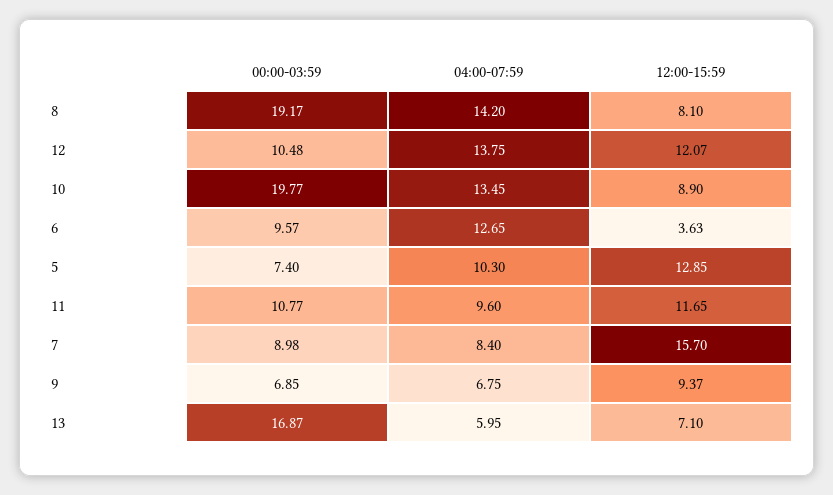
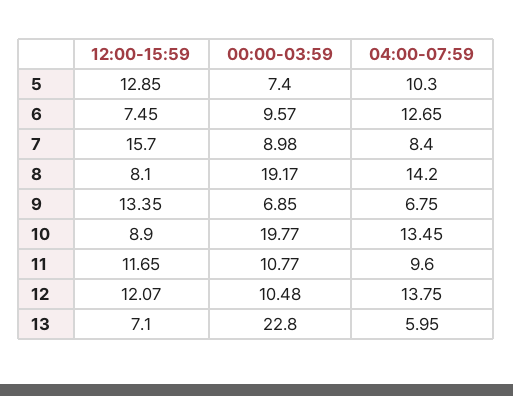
12:00-15:59, 6: 3.63 -> 7.45
12:00-15:59, 9: 9.37 -> 13.35
00:00-03:59, 13: 16.87 -> 22.8

